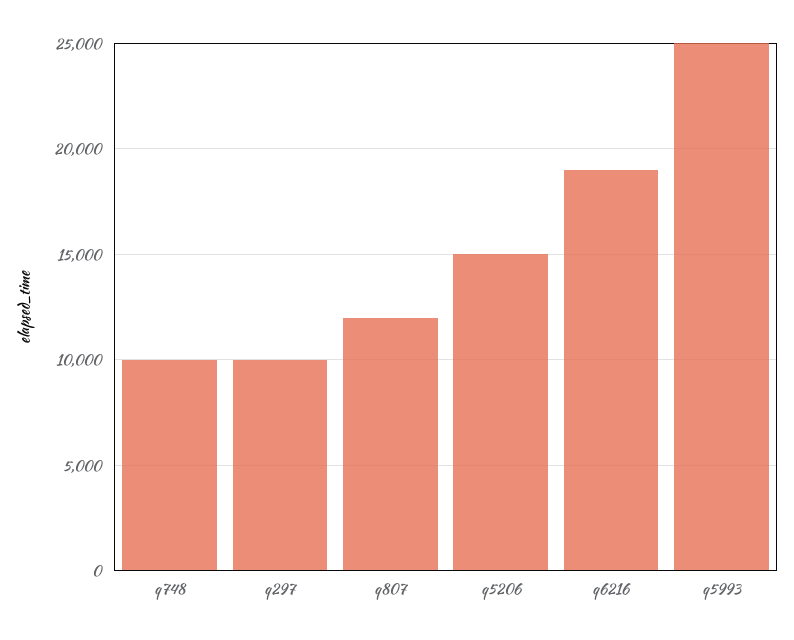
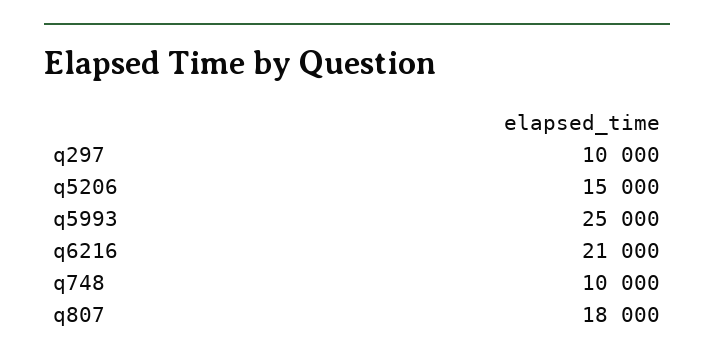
q807: 12000 -> 18000
q6216: 19000 -> 21000

